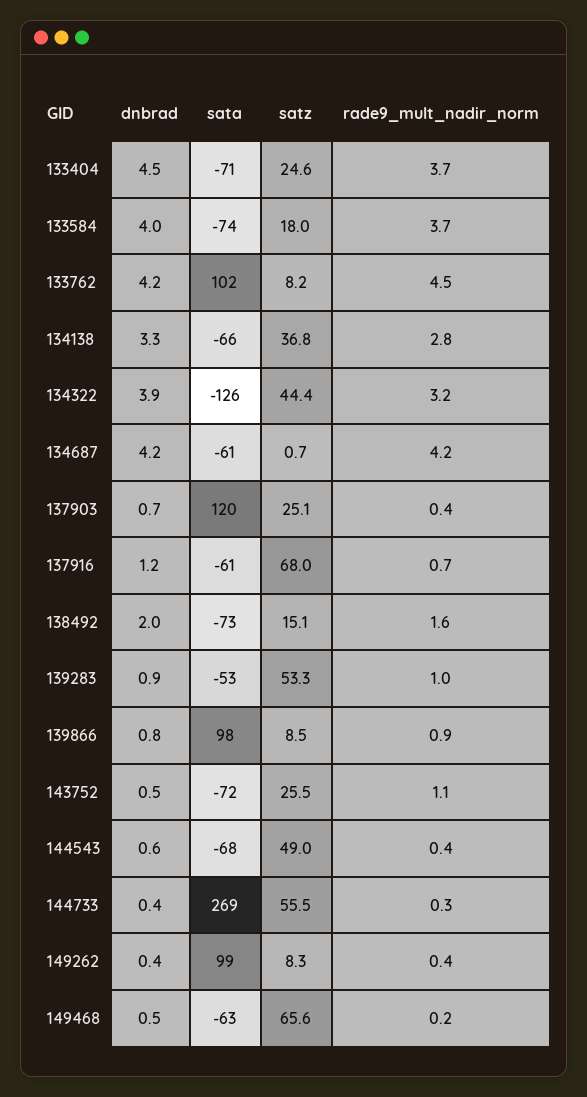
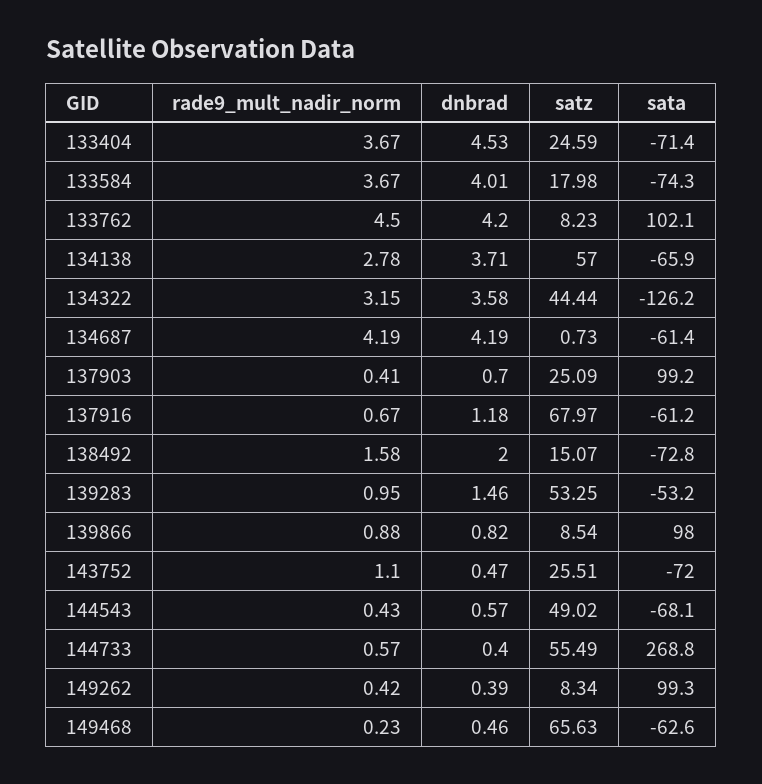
dnbrad, 134138: 3.3 -> 3.71
satz, 134138: 36.8 -> 57
dnbrad, 134322: 3.9 -> 3.58
sata, 137903: 120 -> 99.2
dnbrad, 139283: 0.9 -> 1.46
rade9_mult_nadir_norm, 144733: 0.3 -> 0.57

